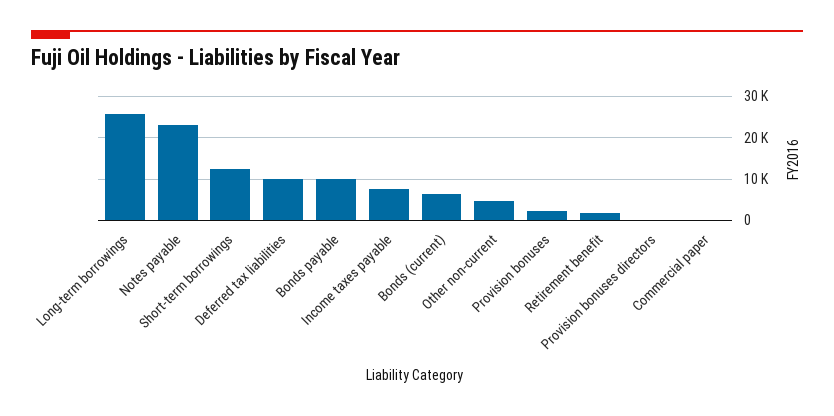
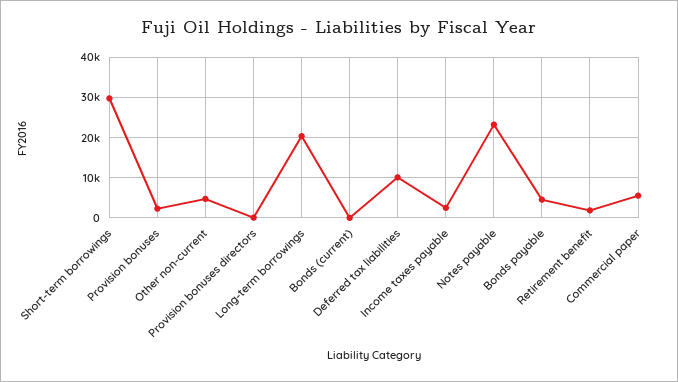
Long-term borrowings: 26000 -> 20000
Short-term borrowings: 12000 -> 30000
Bonds payable: 10000 -> 4000
Income taxes payable: 8000 -> 2000
Bonds (current): 6000 -> 0
Commercial paper: 0 -> 6000

